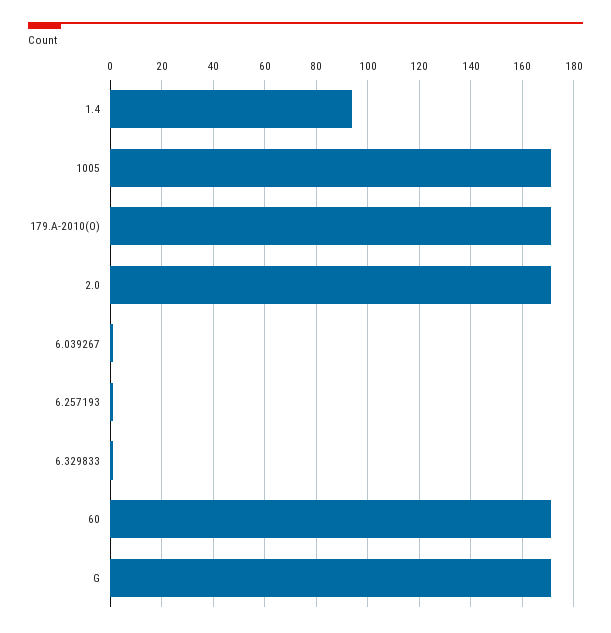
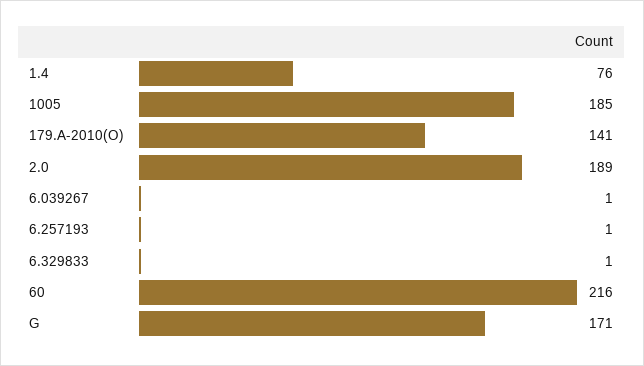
1.4: 95 -> 76
1005: 170 -> 185
179.A-2010(O): 170 -> 141
2.0: 170 -> 189
60: 170 -> 216

